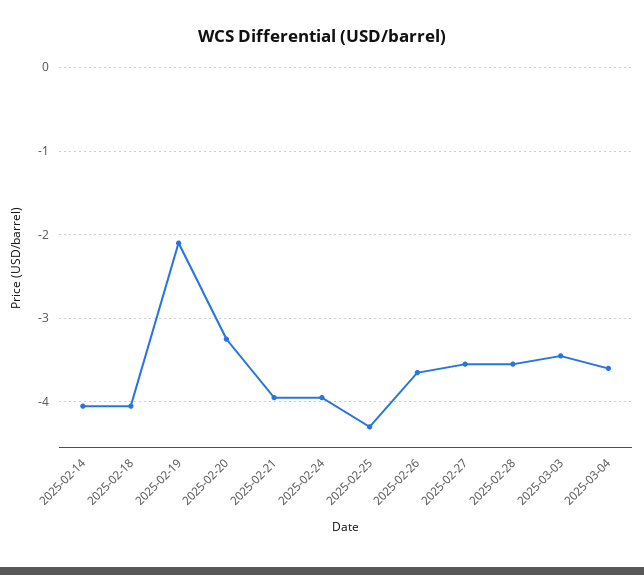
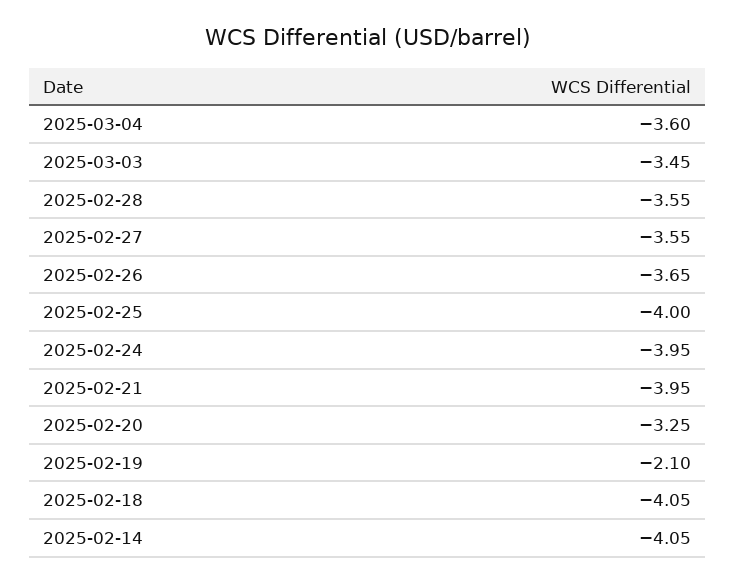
2025-02-25: -4.3 -> -4

